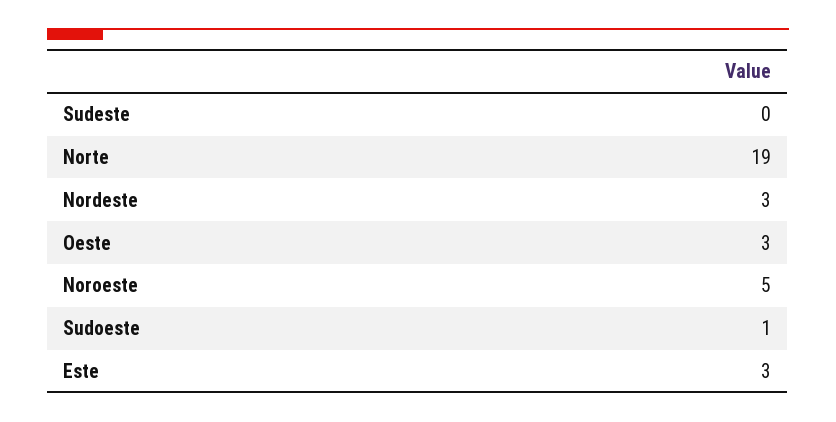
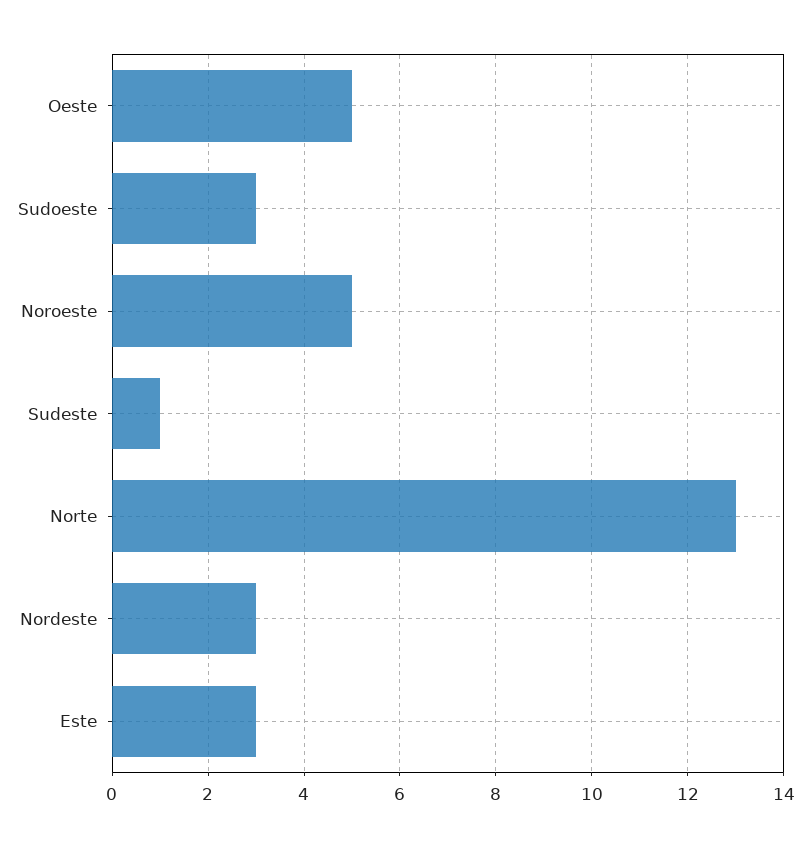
Sudeste: 0 -> 1
Norte: 19 -> 13
Oeste: 3 -> 5
Sudoeste: 1 -> 3

